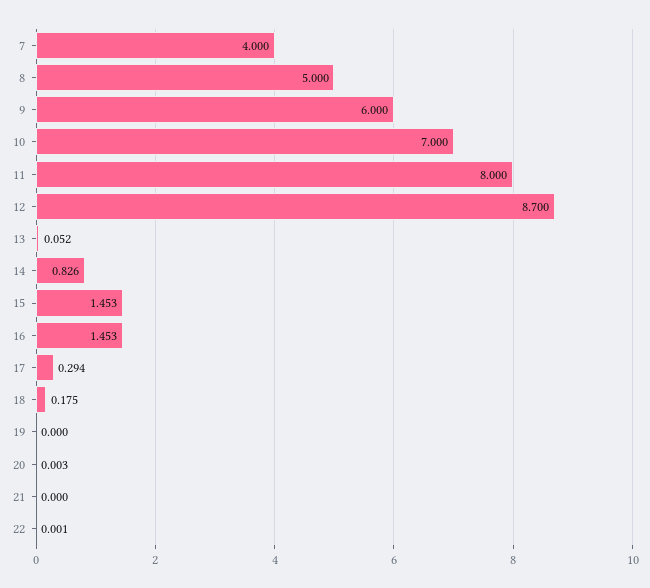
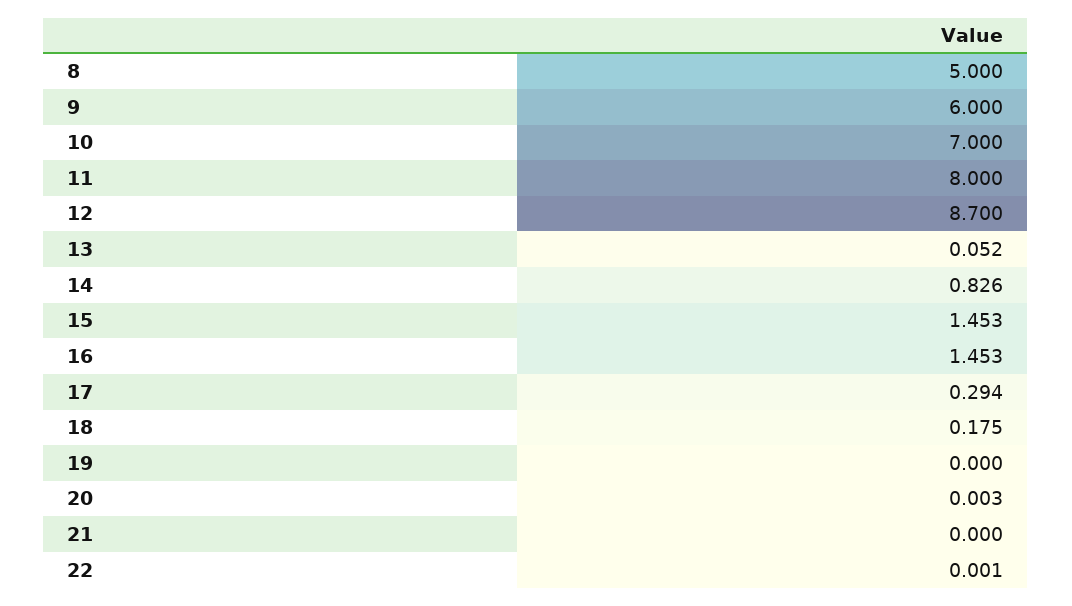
7: 4 -> none

